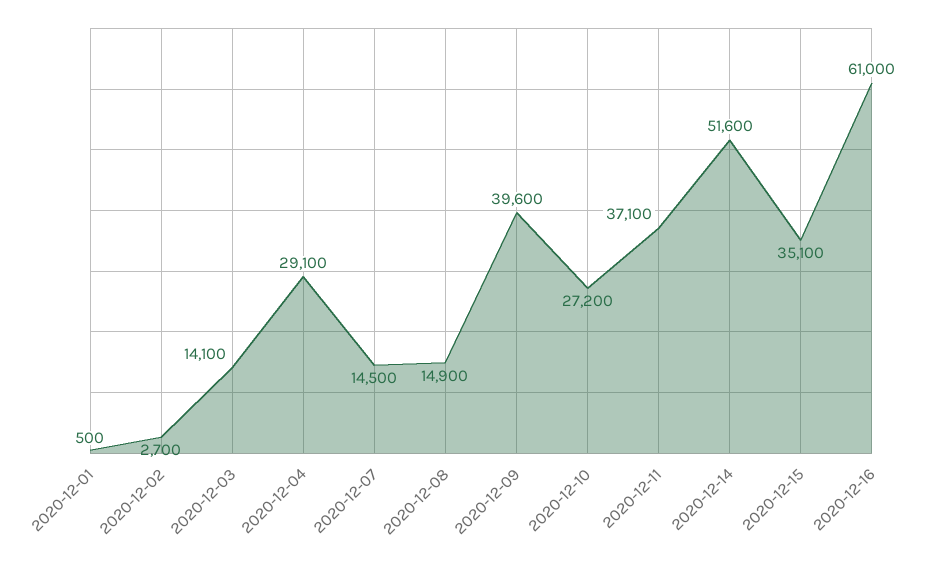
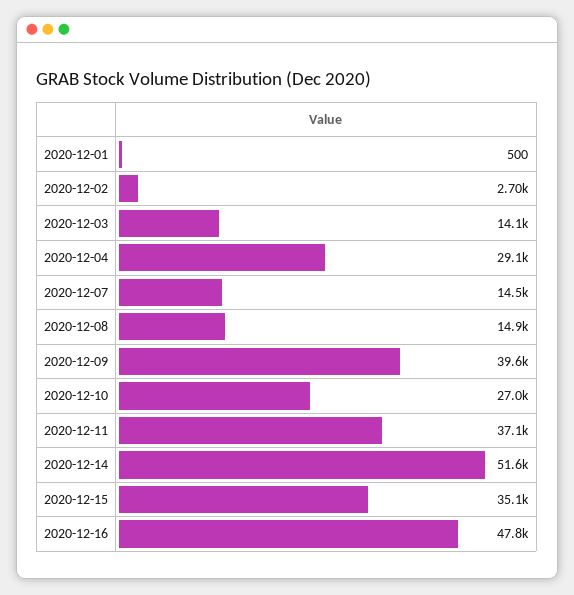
2020-12-10: 27200 -> 27000
2020-12-16: 61000 -> 47800

